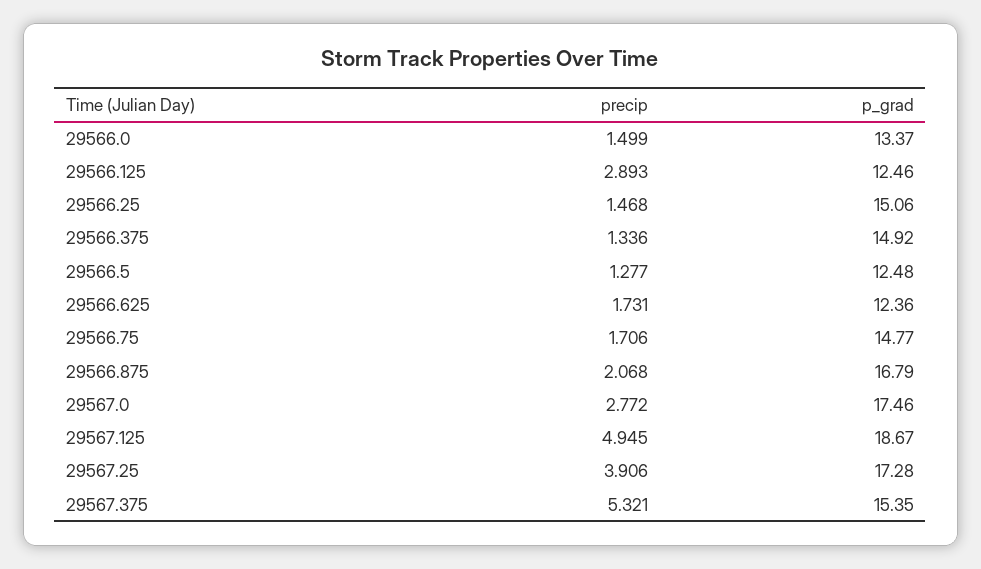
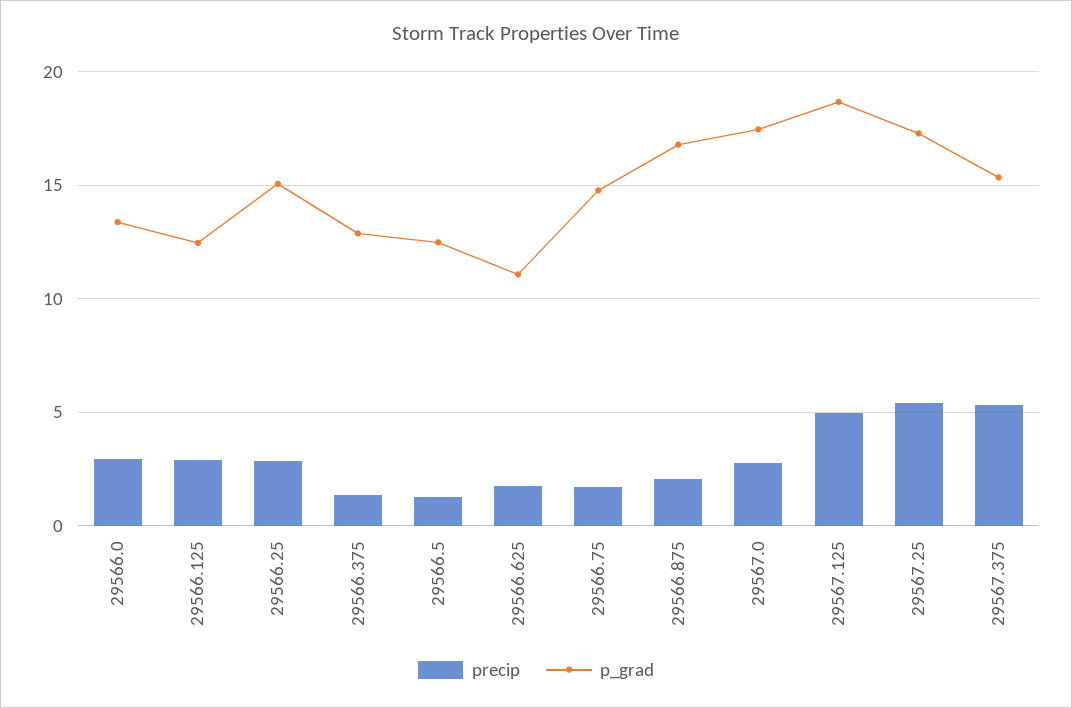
precip, 29566.0: 1.499 -> 3
precip, 29566.25: 1.468 -> 3
p_grad, 29566.375: 14.92 -> 13
p_grad, 29566.625: 12.36 -> 11
precip, 29567.25: 3.906 -> 5.5

